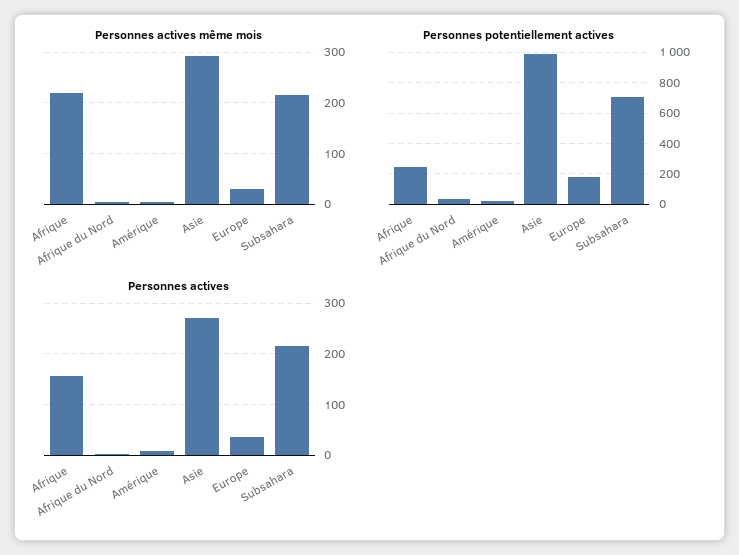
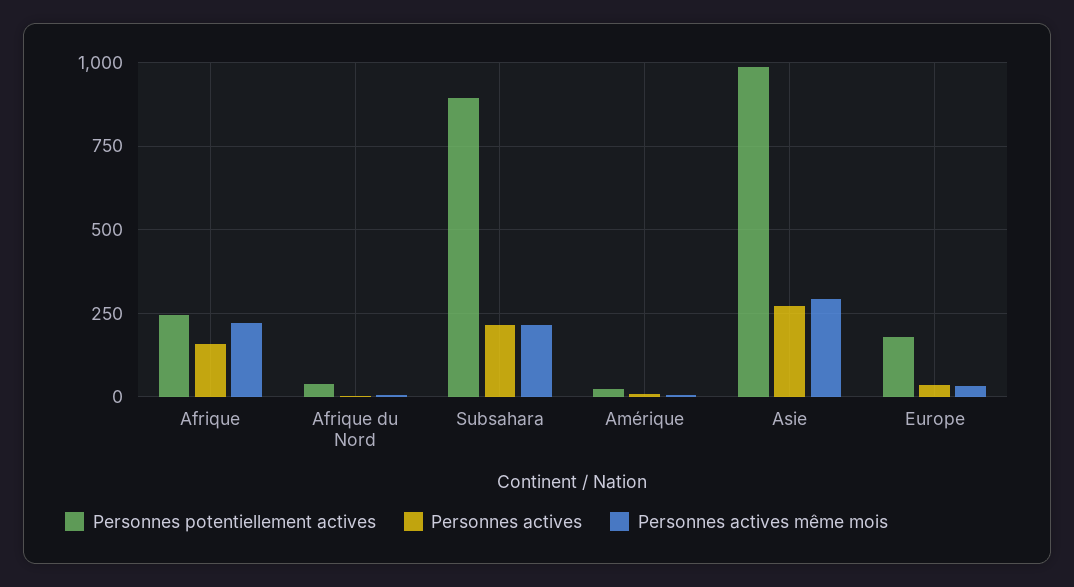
Personnes potentiellement actives, Subsahara: 700 -> 900

